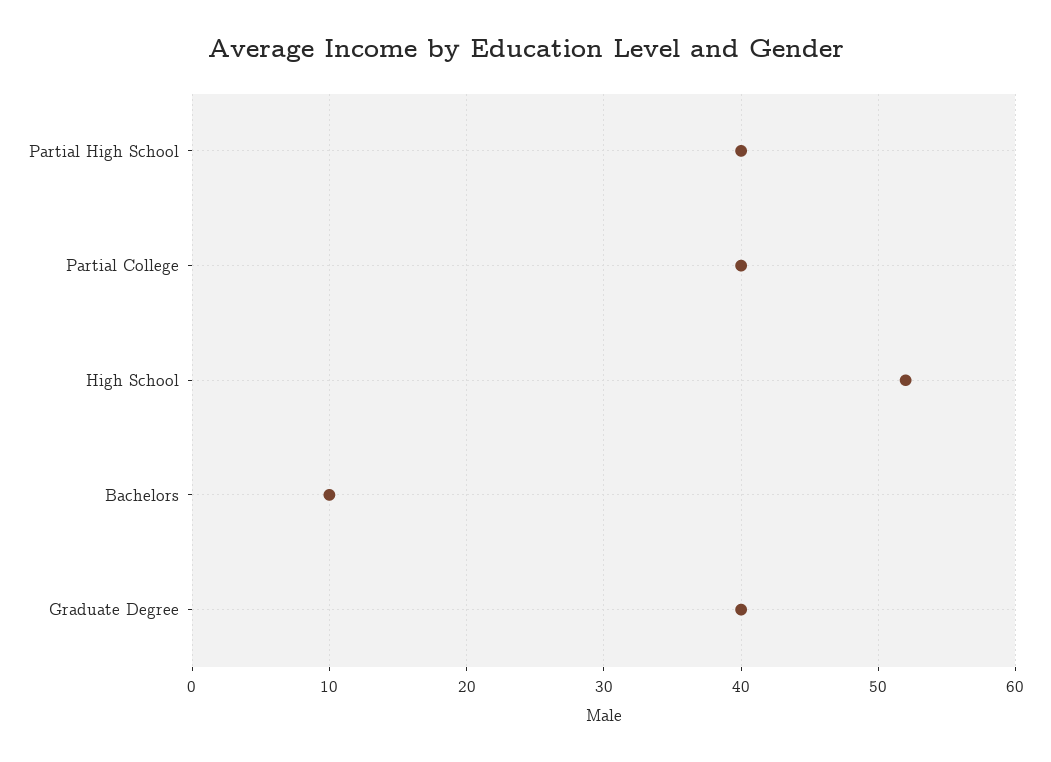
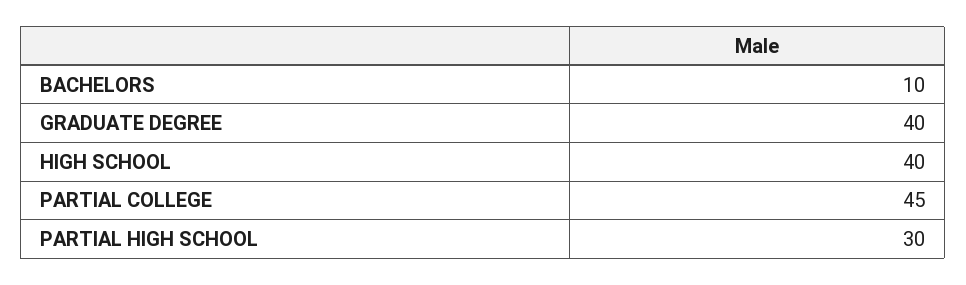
Partial High School: 40 -> 30
Partial College: 40 -> 45
High School: 52 -> 40

